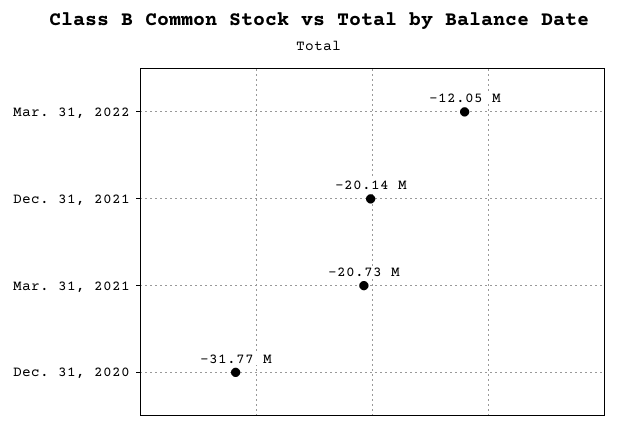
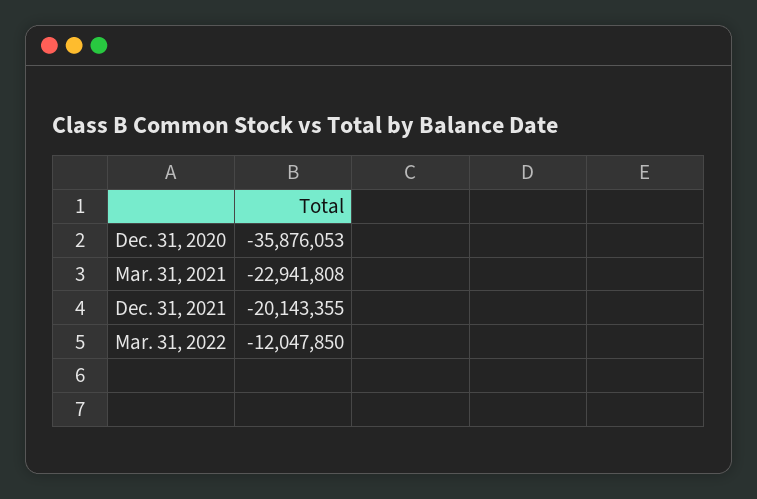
Mar. 31, 2021: -20730000 -> -22941808
Dec. 31, 2020: -31770000 -> -35876053

